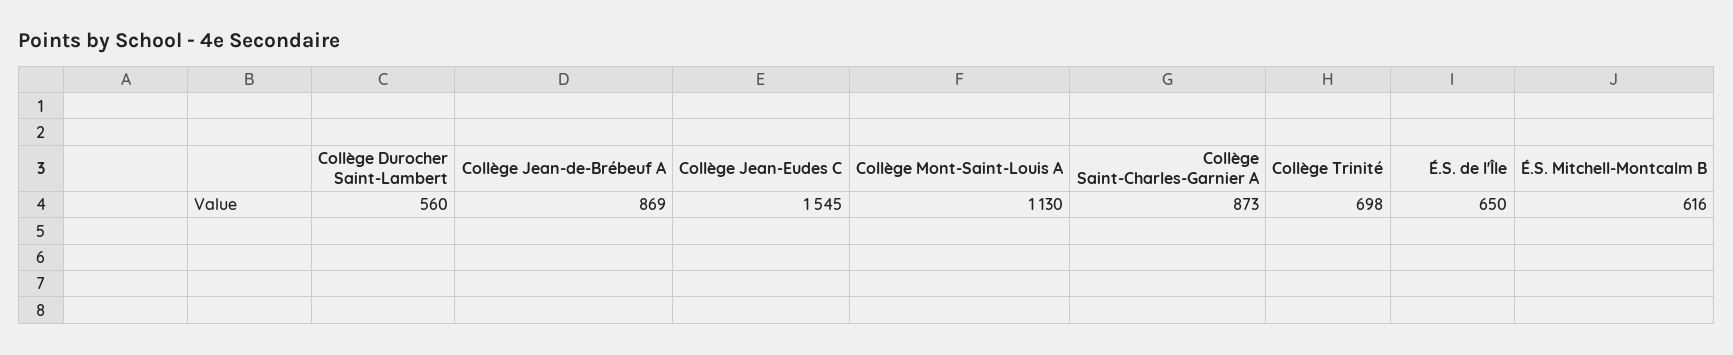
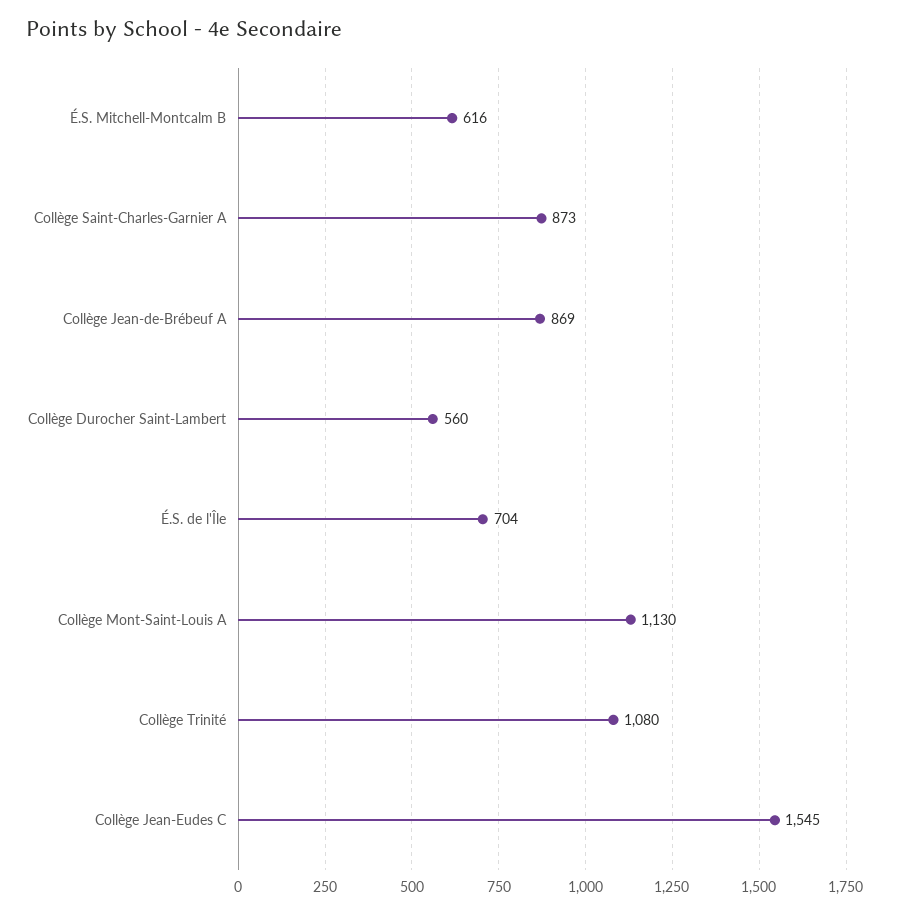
Collège Trinité: 698 -> 1080
É.S. de l'Île: 650 -> 704

